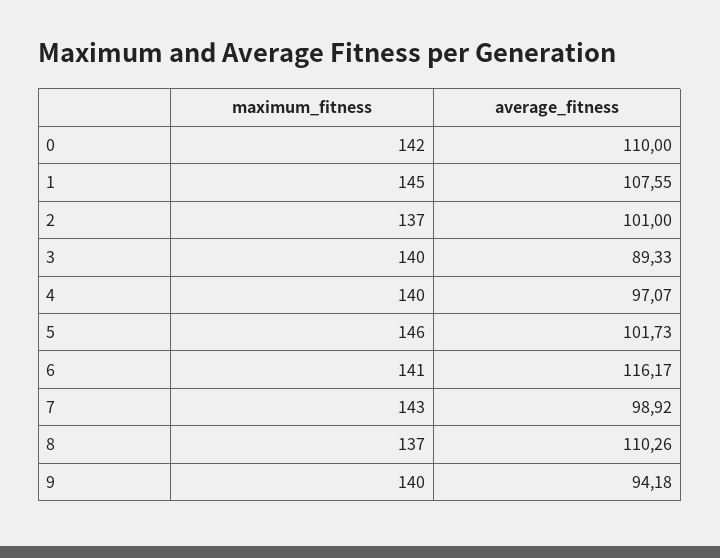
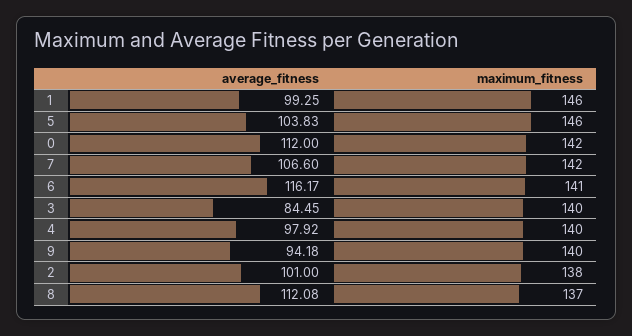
average_fitness, 0: 110 -> 112
maximum_fitness, 1: 145 -> 146
average_fitness, 1: 107.55 -> 99.25
maximum_fitness, 2: 137 -> 138
average_fitness, 3: 89.33 -> 84.45
average_fitness, 4: 97.07 -> 97.92
average_fitness, 5: 101.73 -> 103.83
maximum_fitness, 7: 143 -> 142
average_fitness, 7: 98.92 -> 106.6
average_fitness, 8: 110.26 -> 112.08

